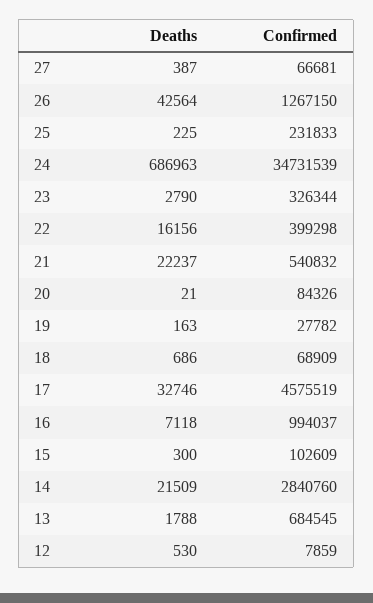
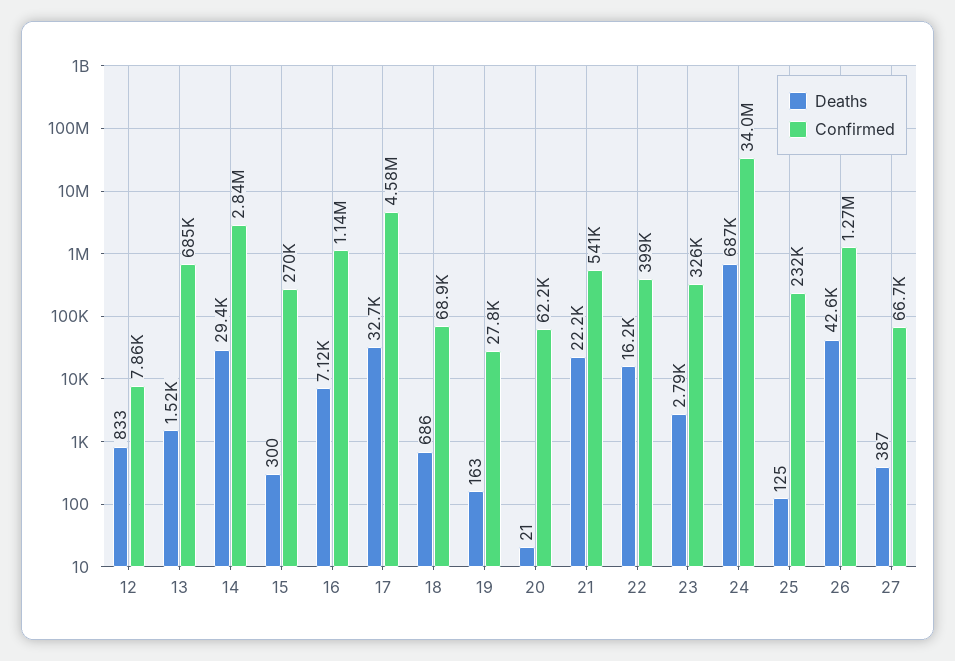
Deaths, 25: 225 -> 125
Confirmed, 24: 34731539 -> 34000000
Confirmed, 20: 84326 -> 62200
Confirmed, 16: 994037 -> 1140000
Confirmed, 15: 102609 -> 270000
Deaths, 14: 21509 -> 29400
Deaths, 13: 1788 -> 1520
Deaths, 12: 530 -> 833

